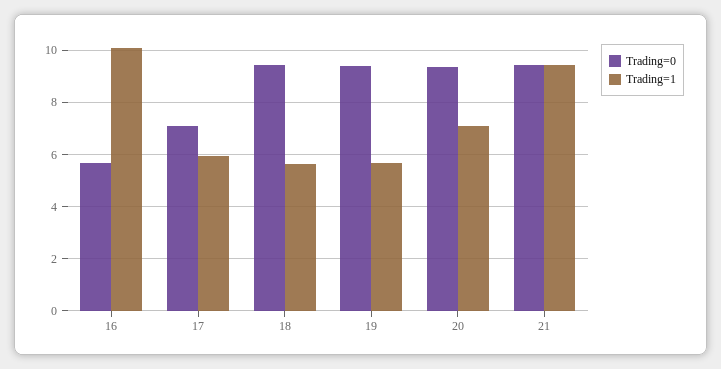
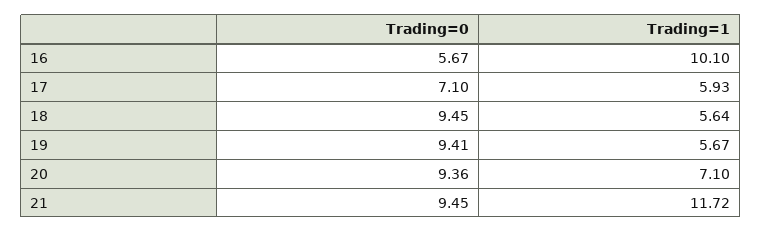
Trading=1, 21: 9.5 -> 11.72

